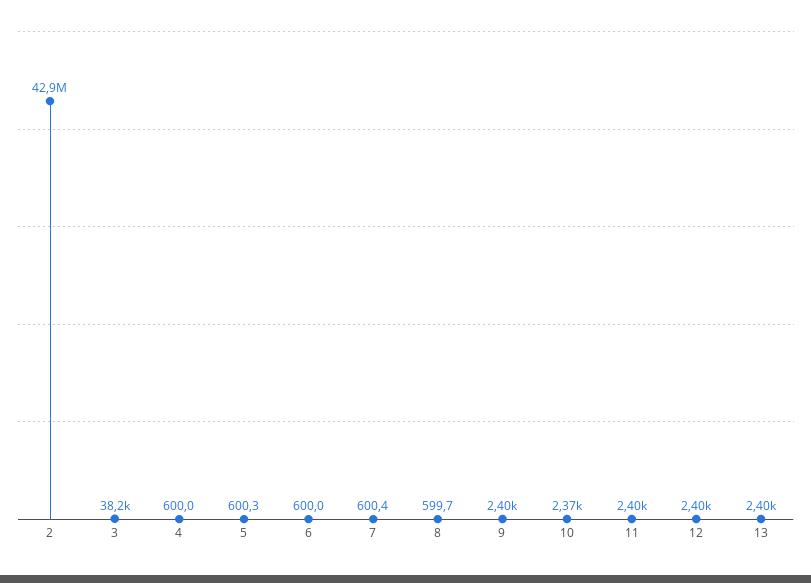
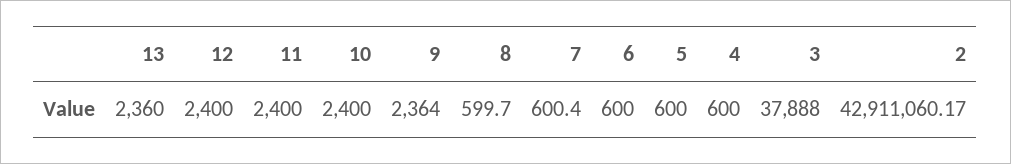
3: 38200 -> 37888
5: 600.3 -> 600
9: 2400 -> 2364
10: 2370 -> 2400
13: 2400 -> 2360

